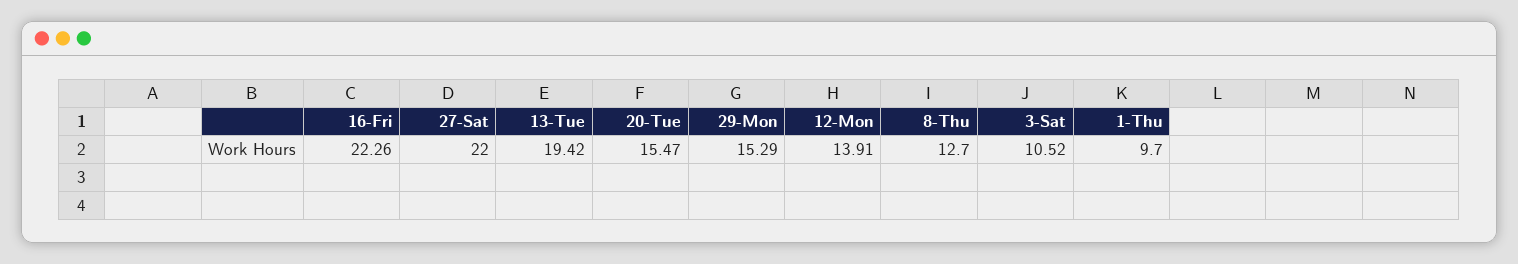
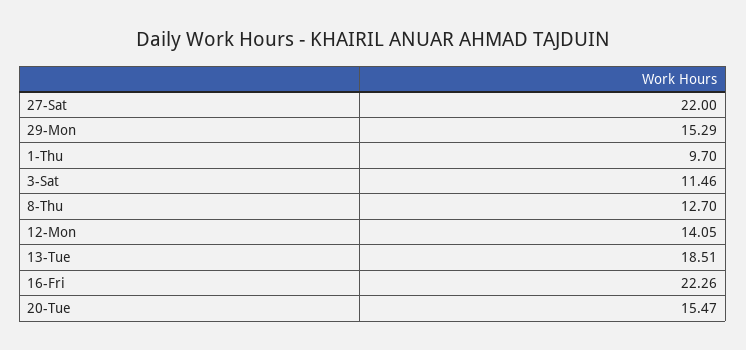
13-Tue: 19.42 -> 18.51
12-Mon: 13.91 -> 14.05
3-Sat: 10.52 -> 11.46

